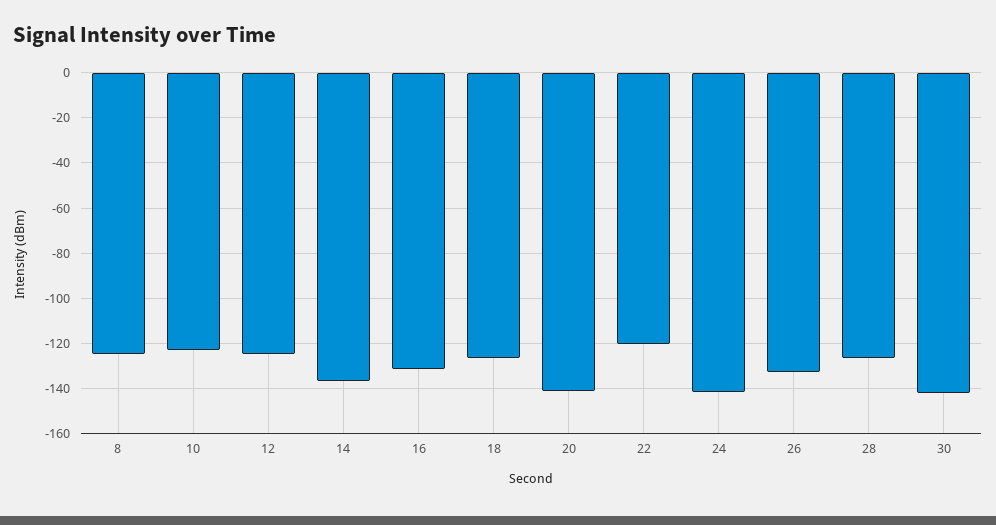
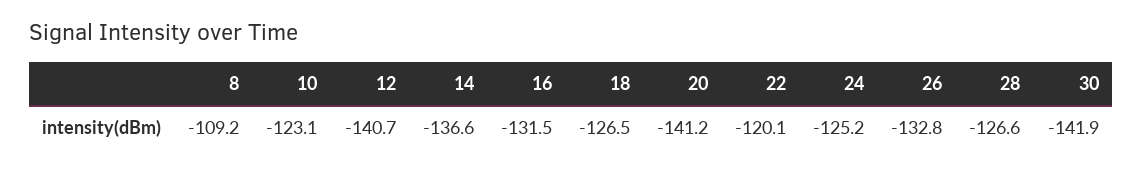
8: -125 -> -109.2
12: -125 -> -140.7
24: -140 -> -125.2

